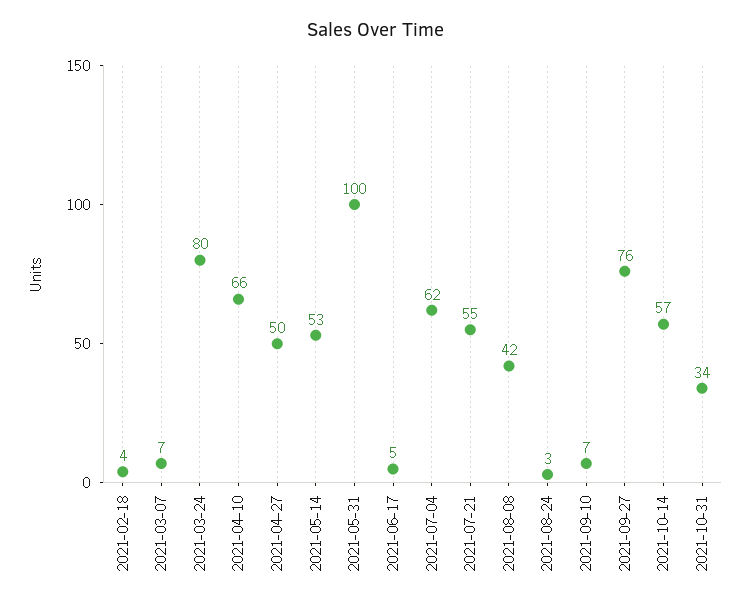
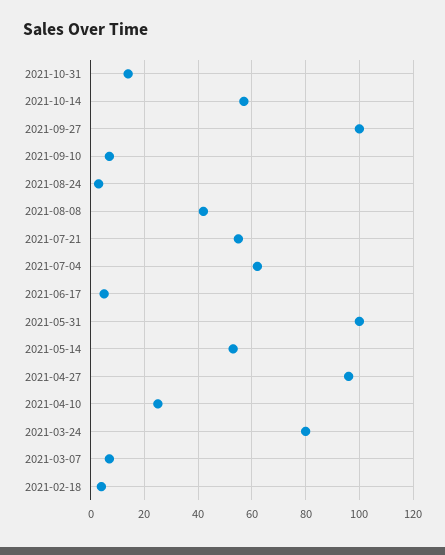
2021-04-10: 66 -> 25
2021-04-27: 50 -> 95
2021-09-27: 76 -> 100
2021-10-31: 34 -> 15

